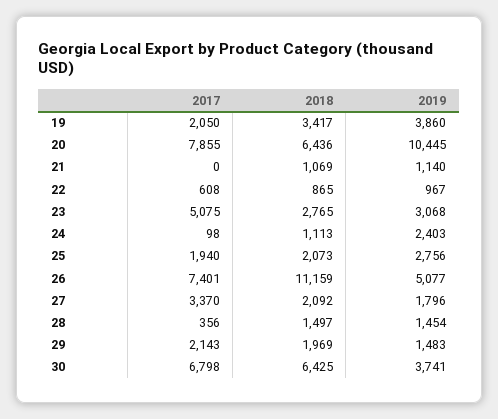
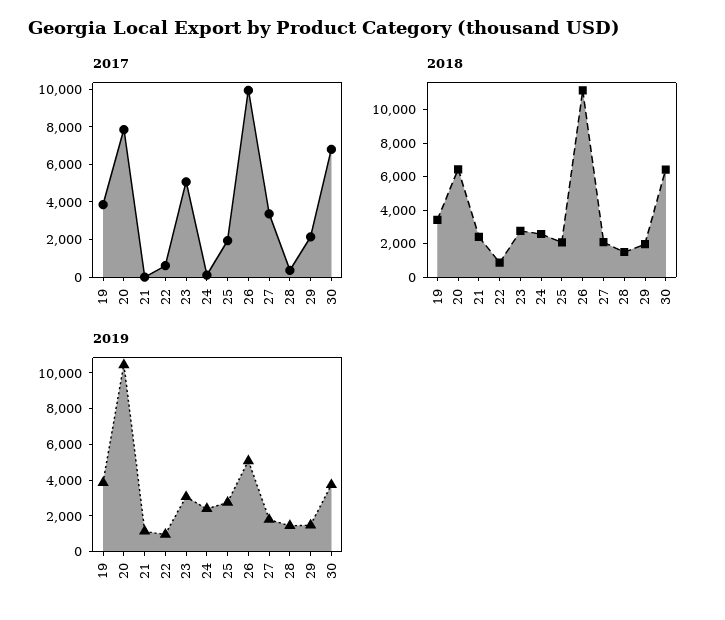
2017, 19: 2050 -> 4000
2018, 21: 1069 -> 2500
2018, 24: 1113 -> 2500
2017, 26: 7401 -> 10000

